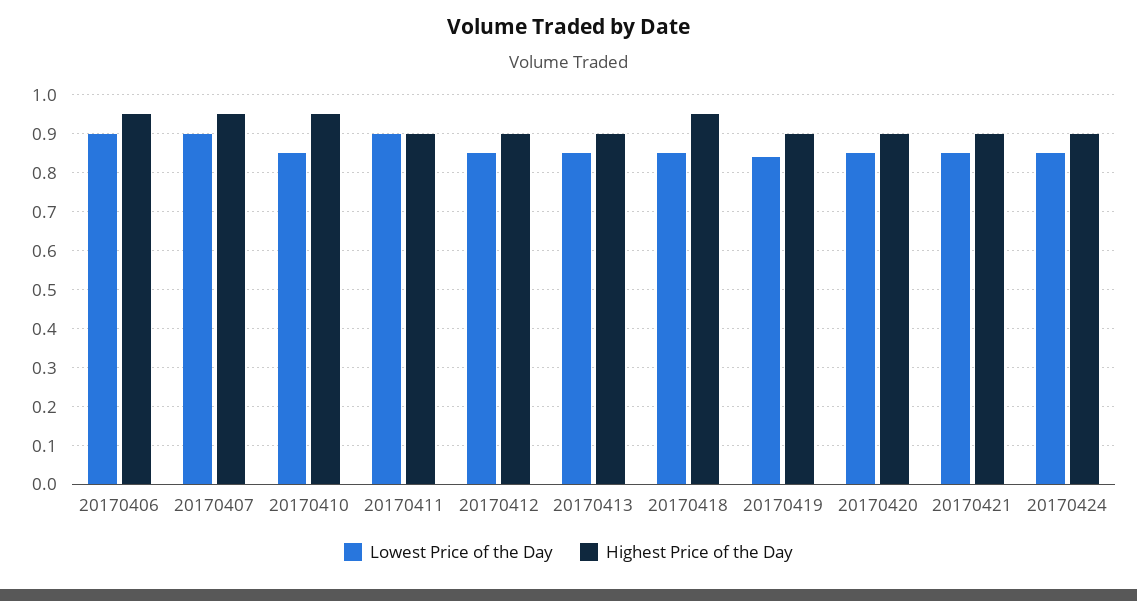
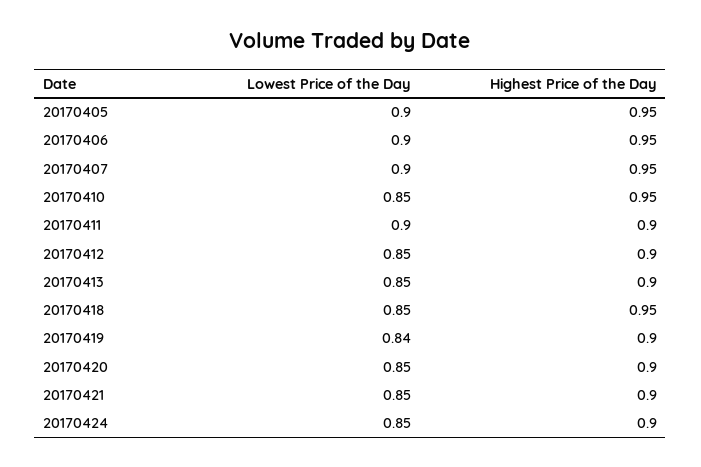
Lowest Price of the Day, 20170405: none -> 0.9
Highest Price of the Day, 20170405: none -> 0.95

